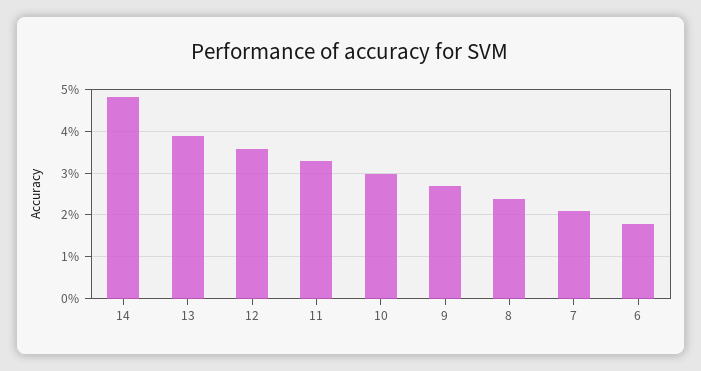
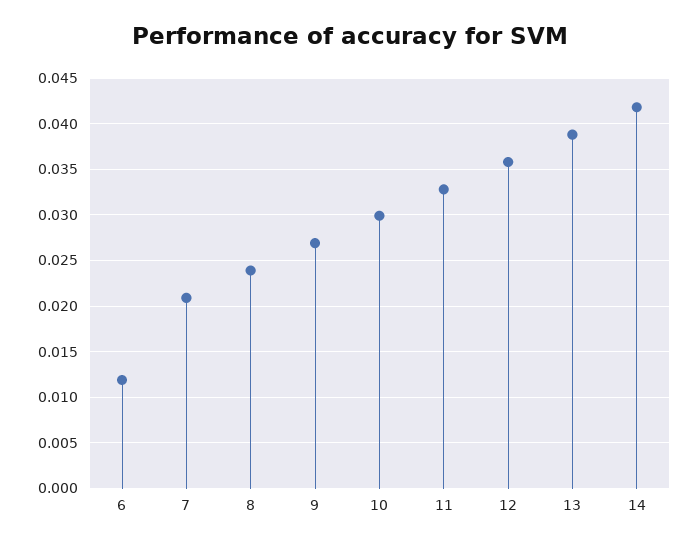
14: 0.048 -> 0.042
6: 0.018 -> 0.012

